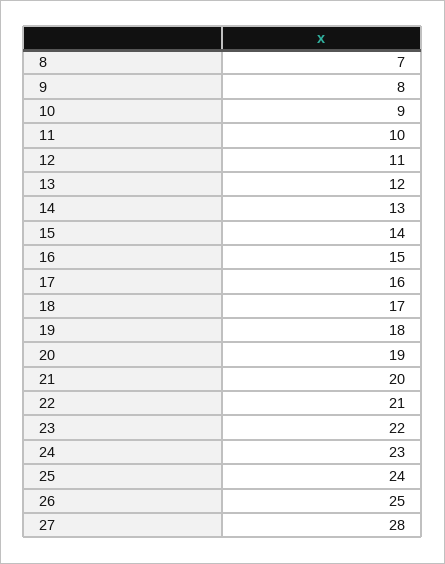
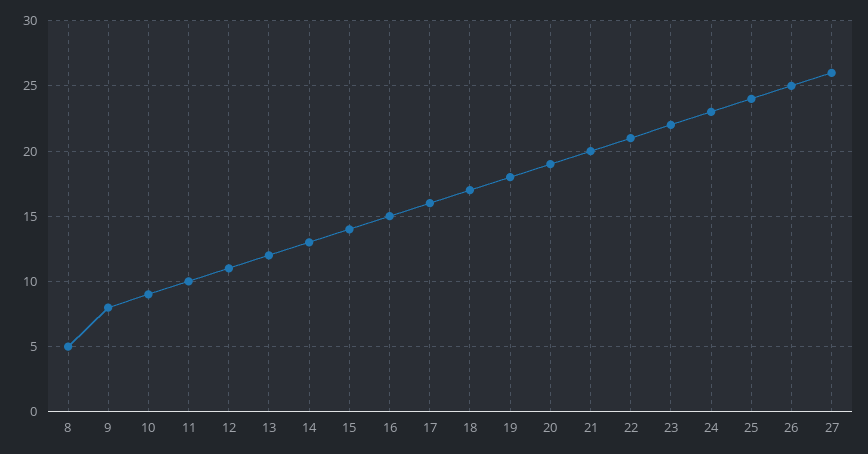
8: 7 -> 5
27: 28 -> 26

